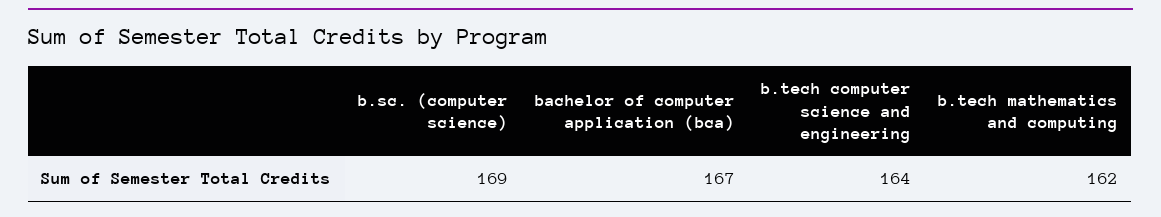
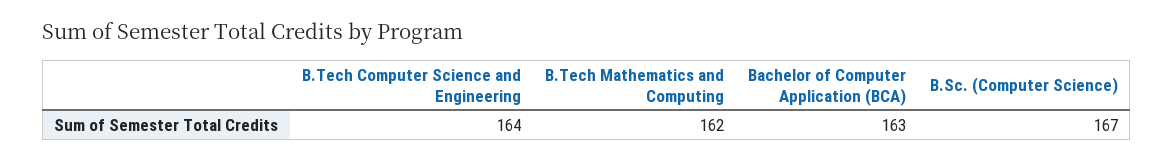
b.sc. (computer science): 169 -> 167
bachelor of computer application (bca): 167 -> 163

